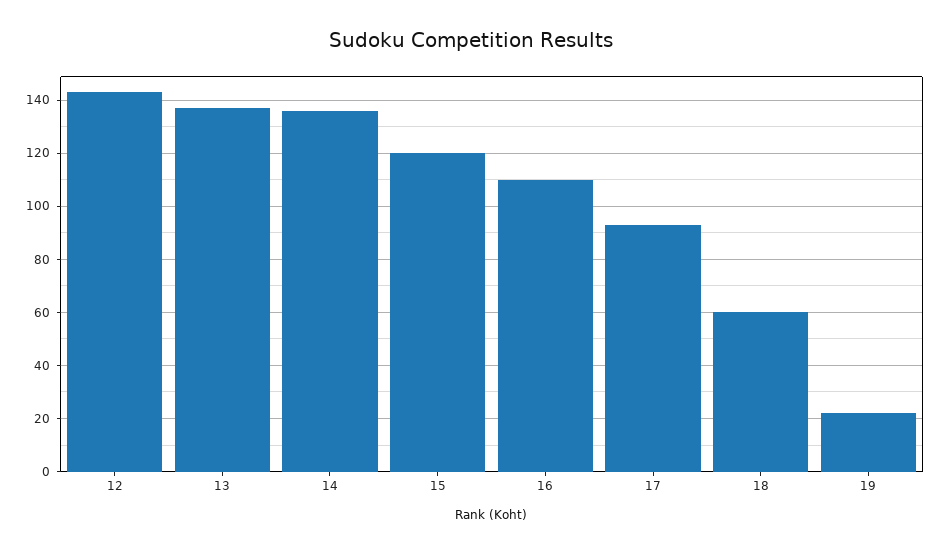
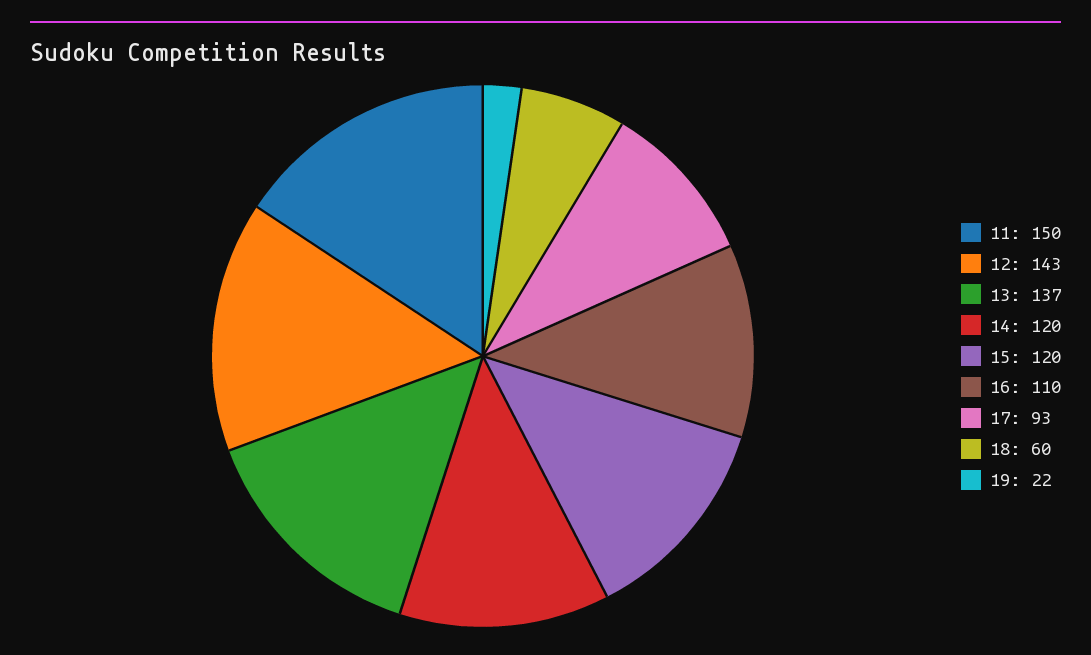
14: 135 -> 120
11: none -> 150

